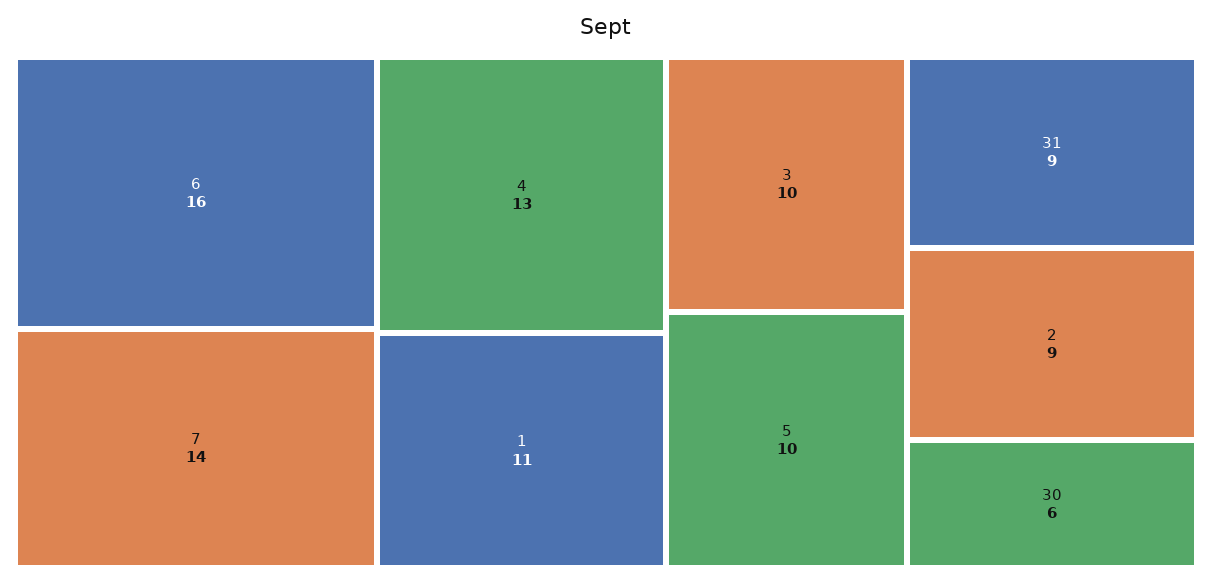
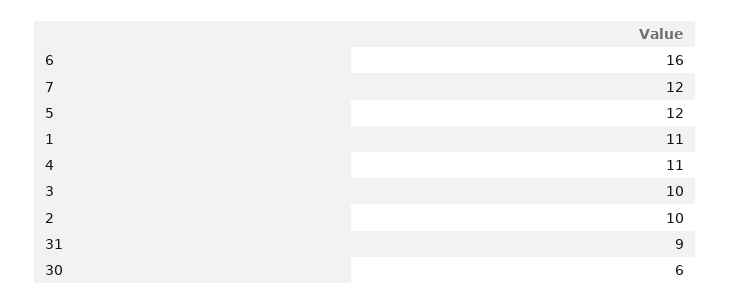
7: 14 -> 12
4: 13 -> 11
5: 10 -> 12
2: 9 -> 10

